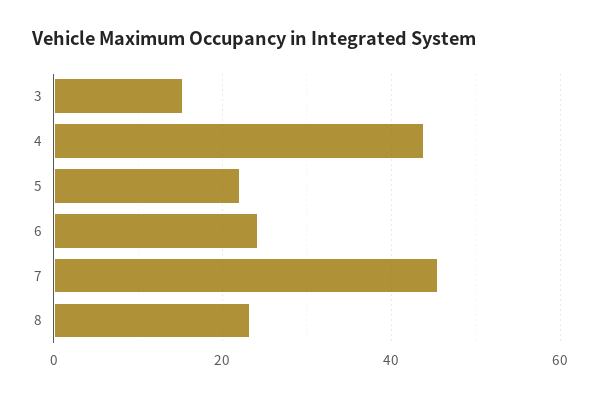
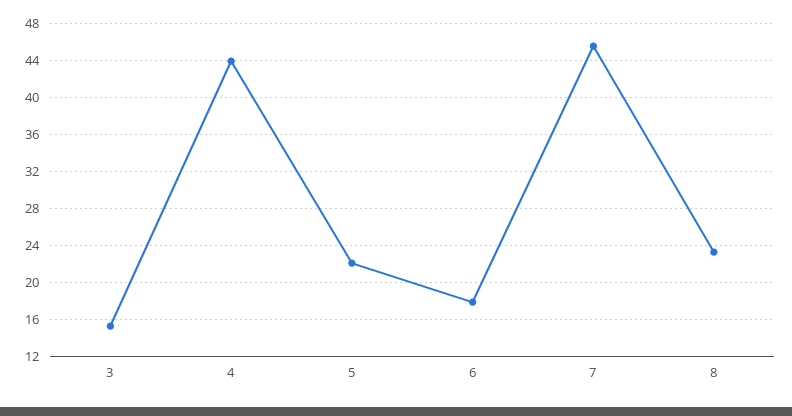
6: 24 -> 18

